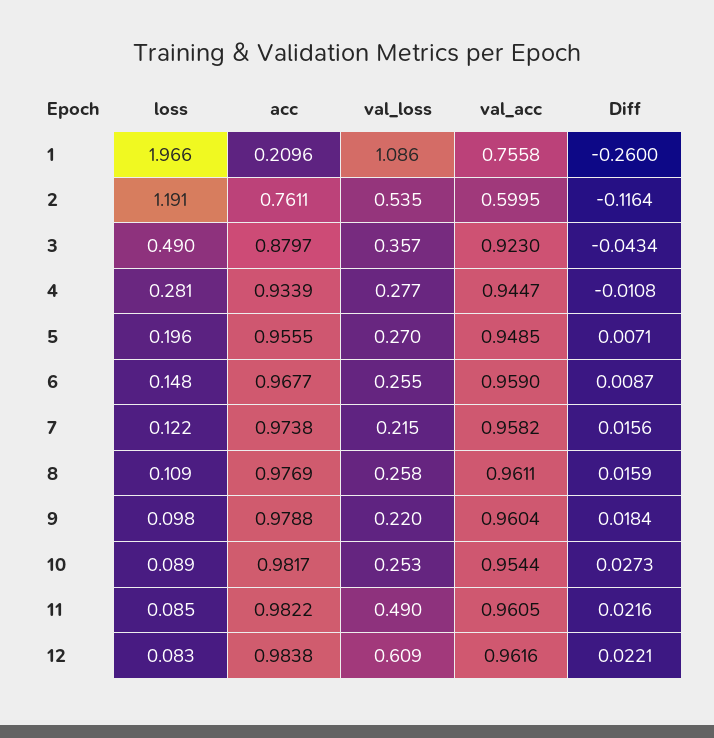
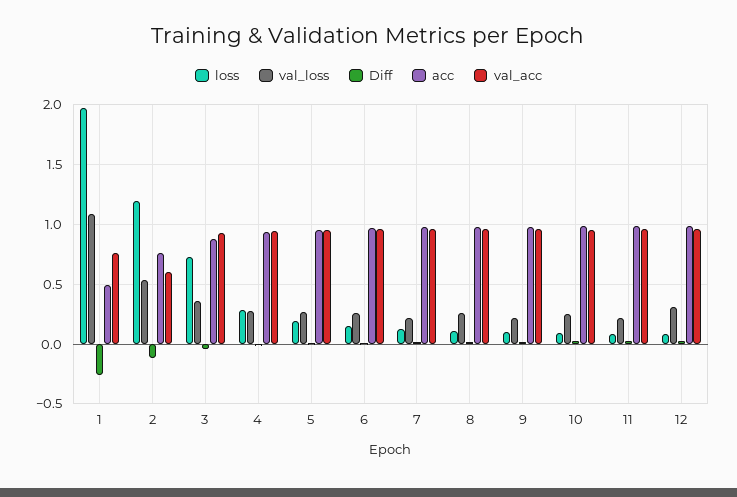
acc, 1: 0.2096 -> 0.5
loss, 3: 0.49 -> 0.7
val_loss, 11: 0.49 -> 0.2
val_loss, 12: 0.609 -> 0.3

